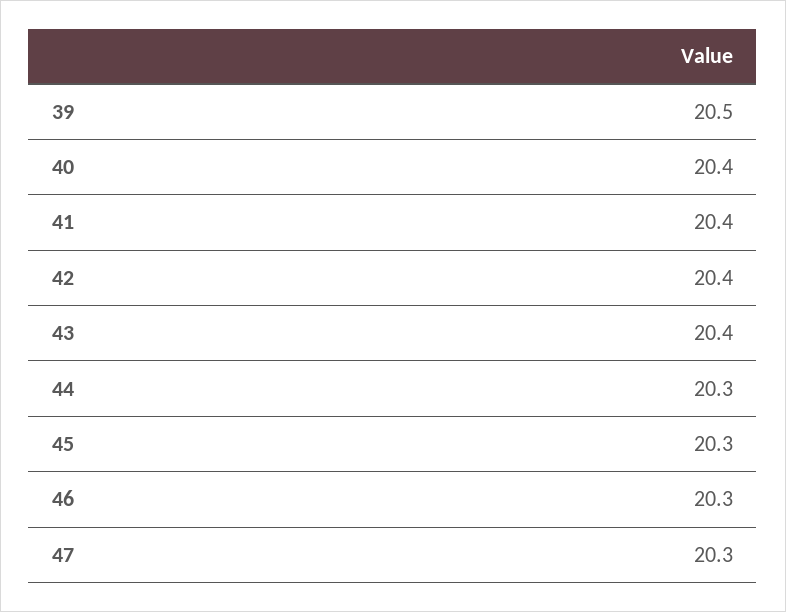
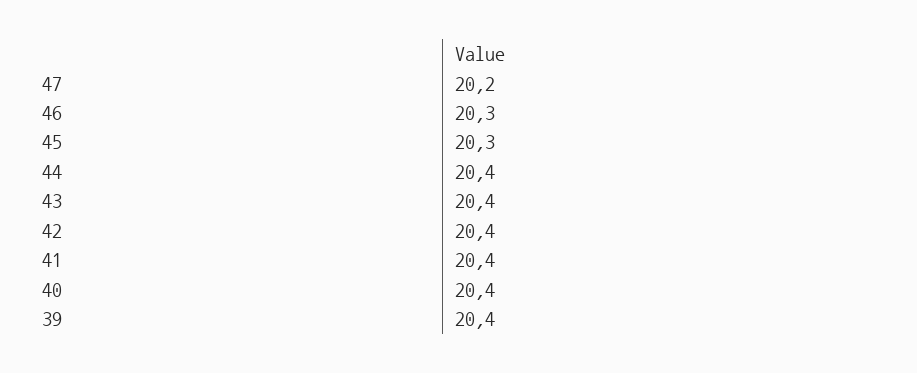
39: 20.5 -> 20.4
44: 20.3 -> 20.4
47: 20.3 -> 20.2

